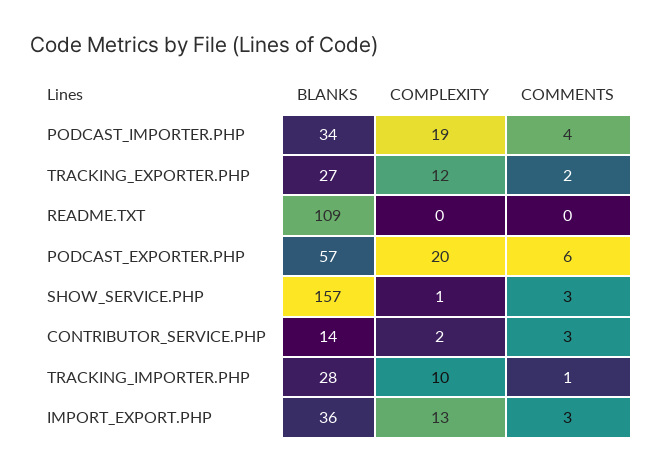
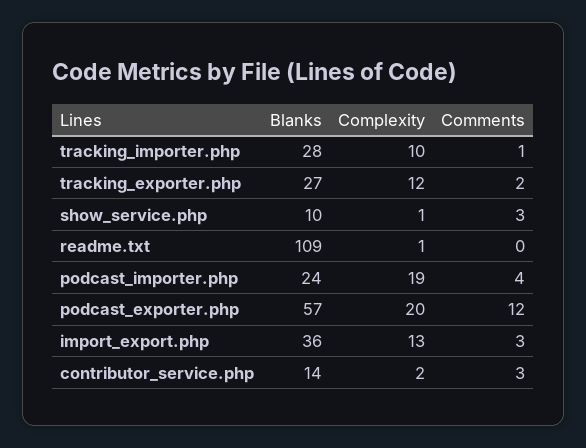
BLANKS, PODCAST_IMPORTER.PHP: 34 -> 24
COMPLEXITY, README.TXT: 0 -> 1
COMMENTS, PODCAST_EXPORTER.PHP: 6 -> 12
BLANKS, SHOW_SERVICE.PHP: 157 -> 10

